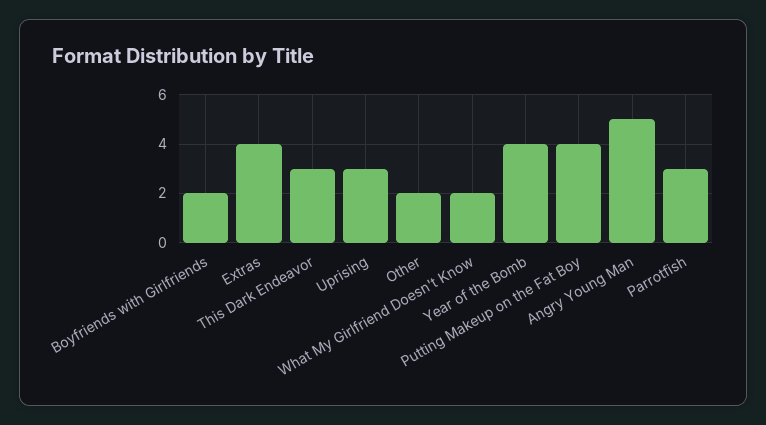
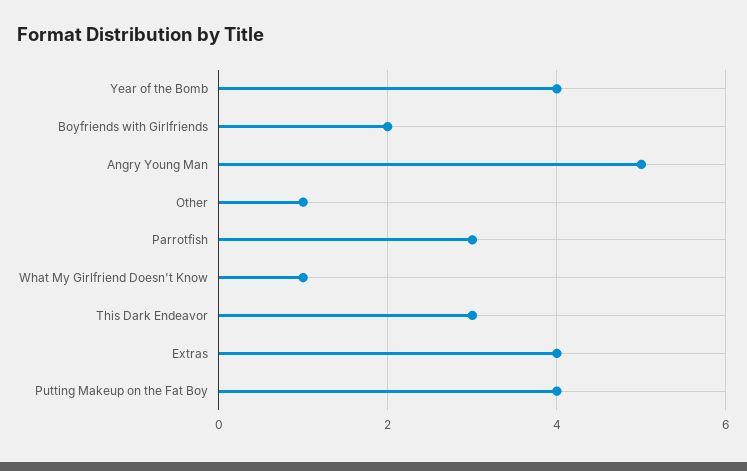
Uprising: 3 -> none
Other: 2 -> 1
What My Girlfriend Doesn't Know: 2 -> 1

